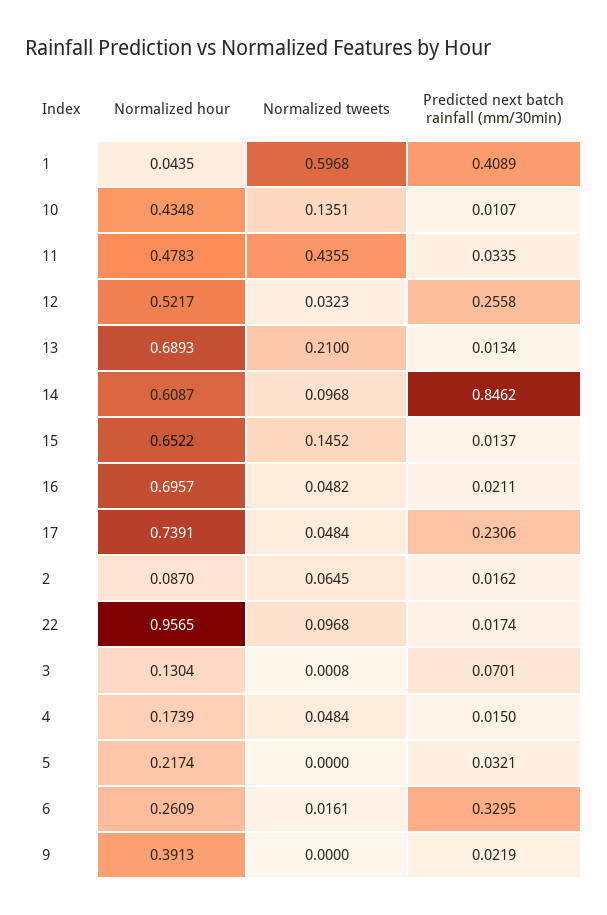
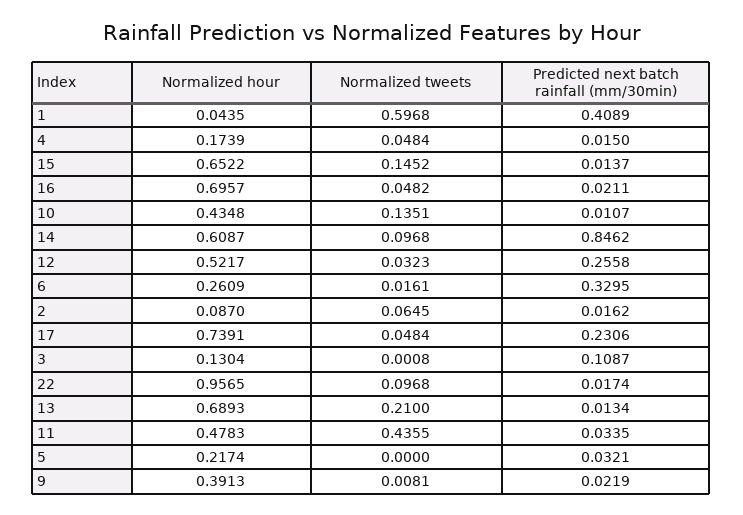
Predicted next batch rainfall (mm/30min), 3: 0.0701 -> 0.1087
Normalized tweets, 9: 0 -> 0.0081

